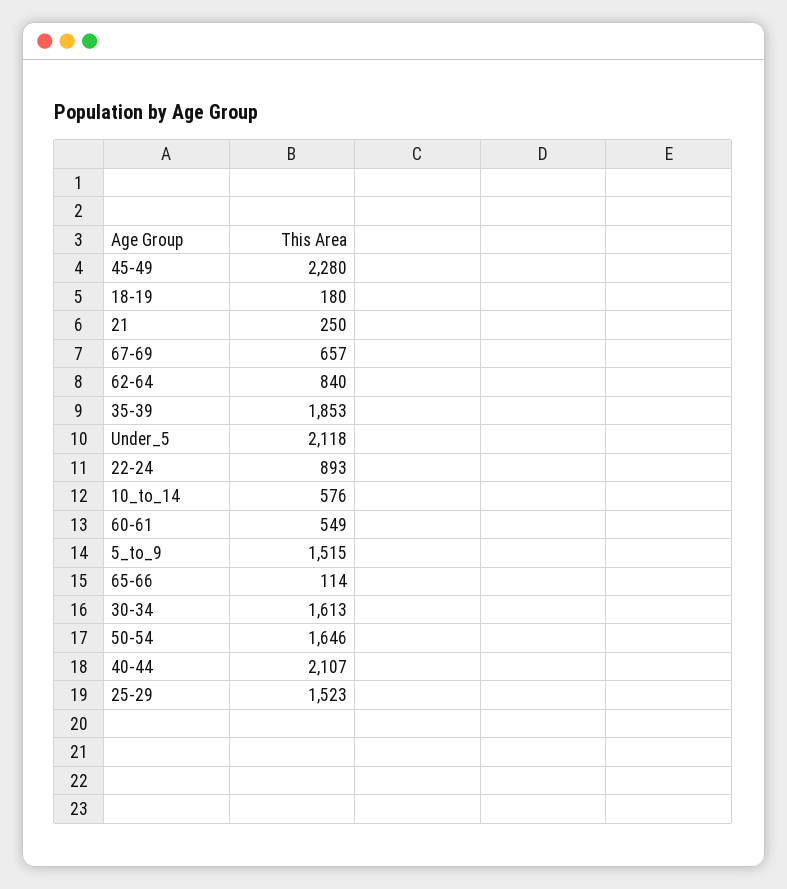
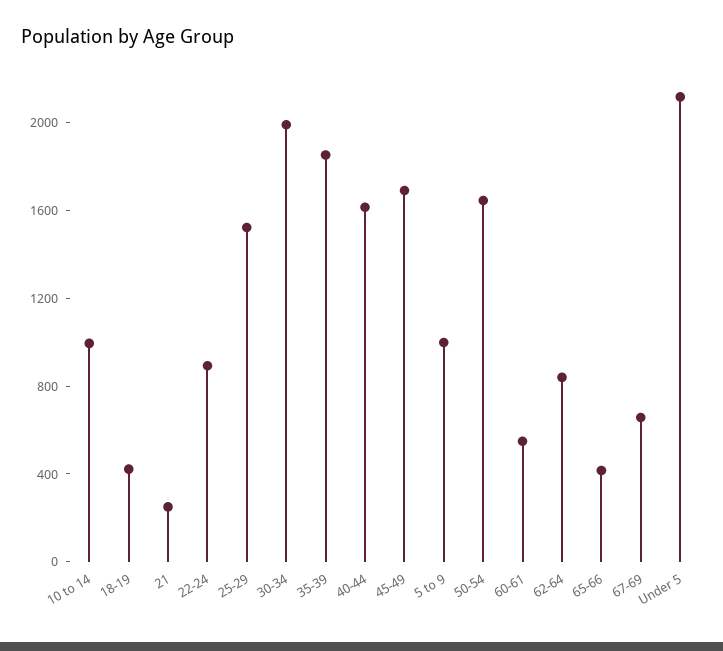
45-49: 2280 -> 1700
18-19: 180 -> 400
10_to_14: 576 -> 1000
5_to_9: 1515 -> 1000
65-66: 114 -> 400
30-34: 1613 -> 2000
40-44: 2107 -> 1600

